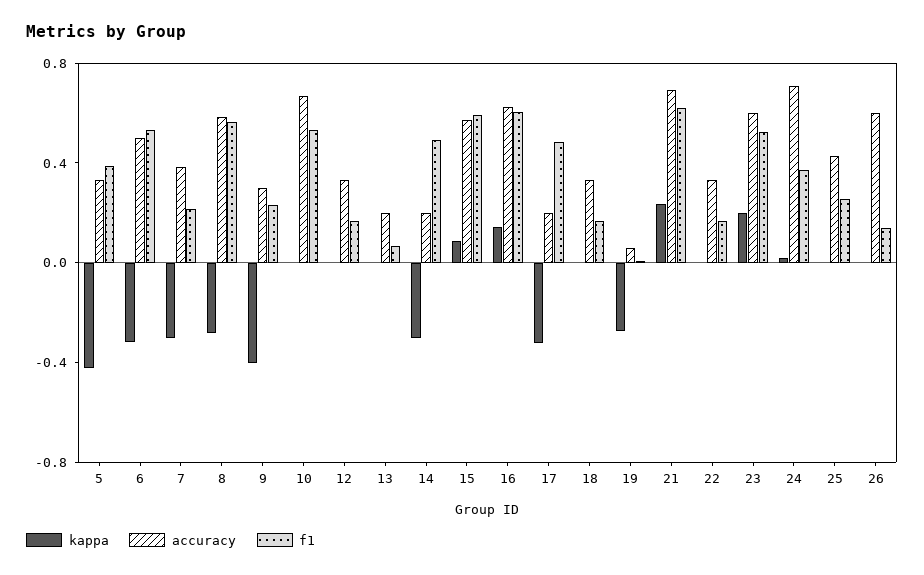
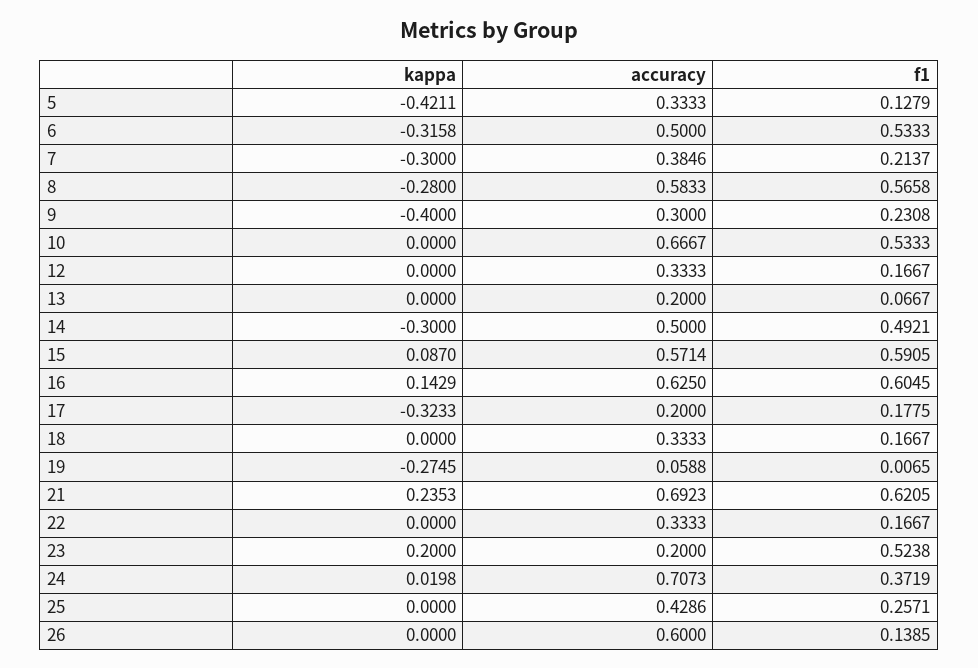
f1, 5: 0.4 -> 0.1279
accuracy, 14: 0.2 -> 0.5
f1, 17: 0.5 -> 0.1775
accuracy, 23: 0.6 -> 0.2

